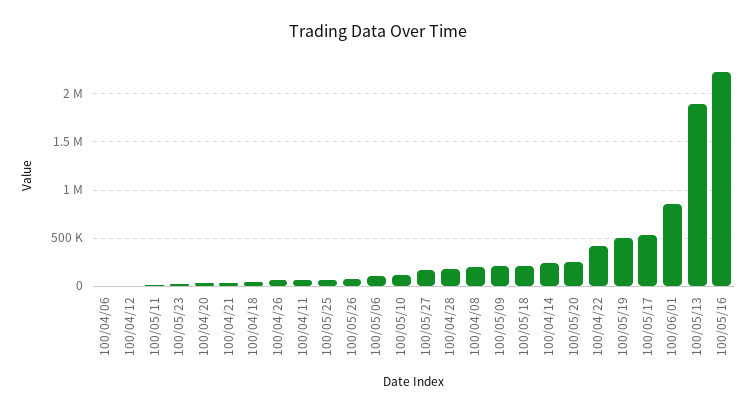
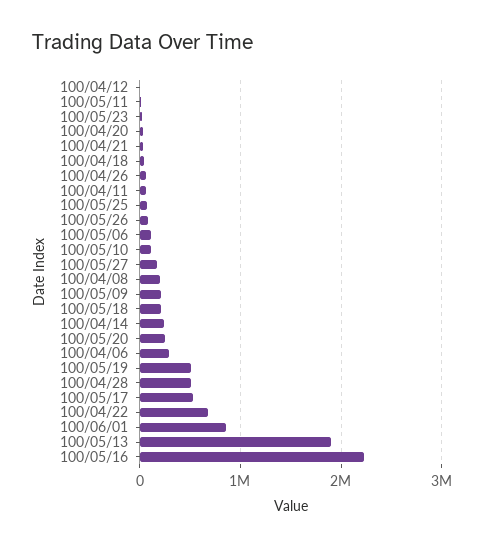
100/04/06: 0 -> 300000
100/04/28: 200000 -> 500000
100/04/22: 400000 -> 700000

